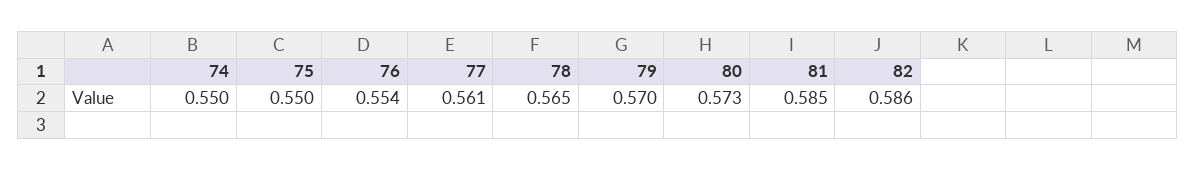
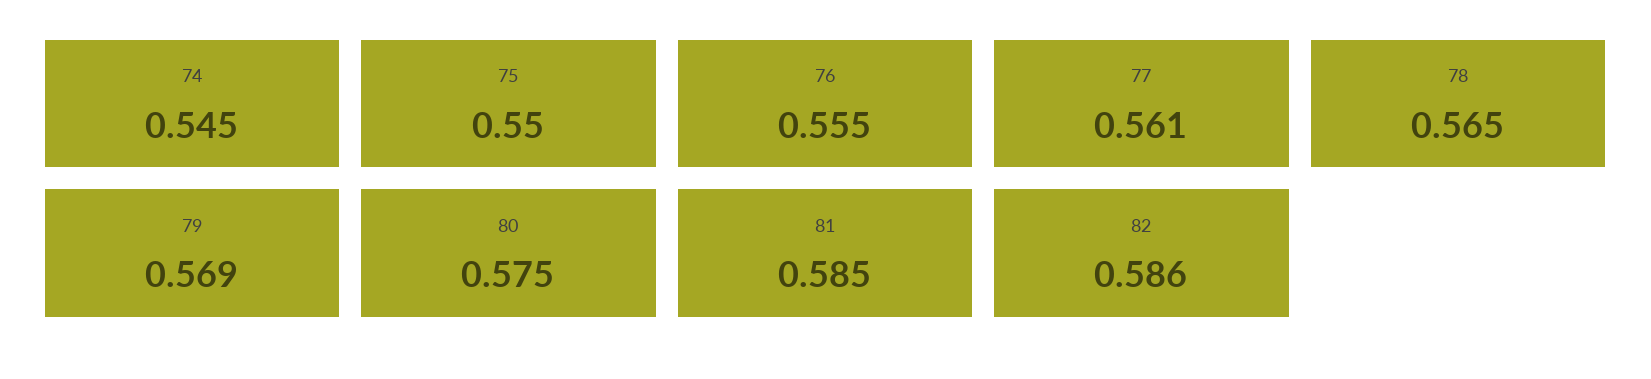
74: 0.55 -> 0.545
76: 0.554 -> 0.555
79: 0.57 -> 0.569
80: 0.573 -> 0.575

